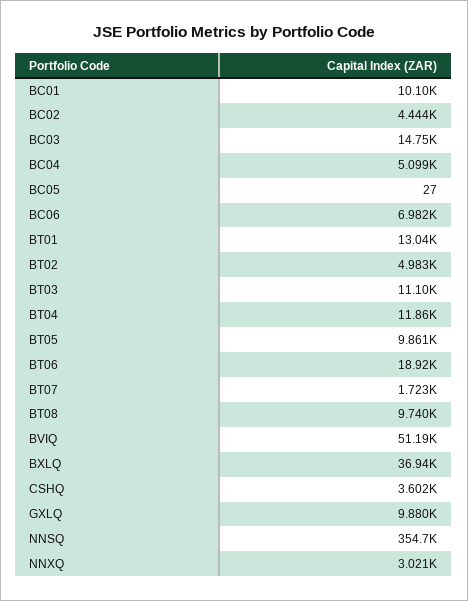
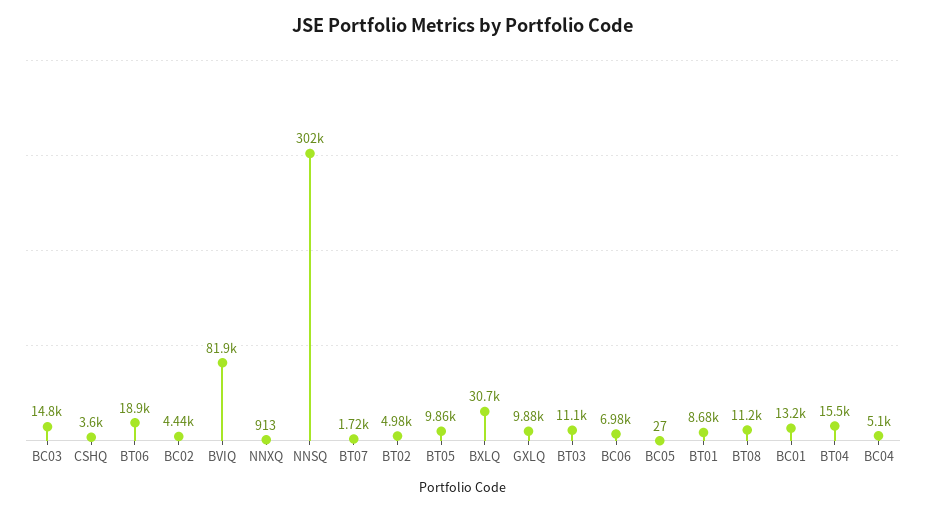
BC01: 10100 -> 13200
BT01: 13040 -> 8680
BT04: 11860 -> 15500
BT08: 9740 -> 11200
BVIQ: 51190 -> 81900
BXLQ: 36940 -> 30700
NNSQ: 354700 -> 302000
NNXQ: 3021 -> 913

